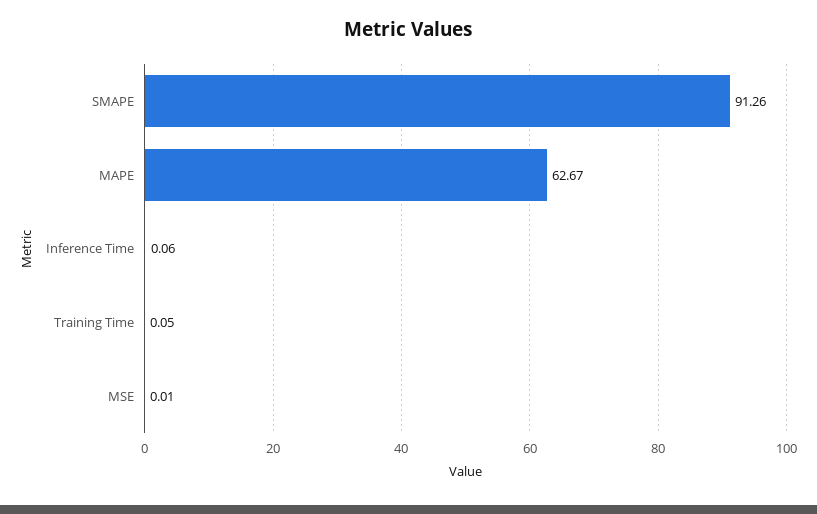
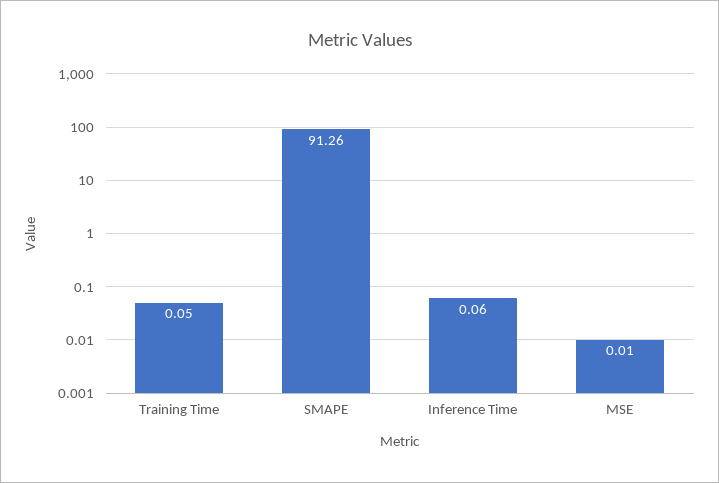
MAPE: 62.67 -> none

